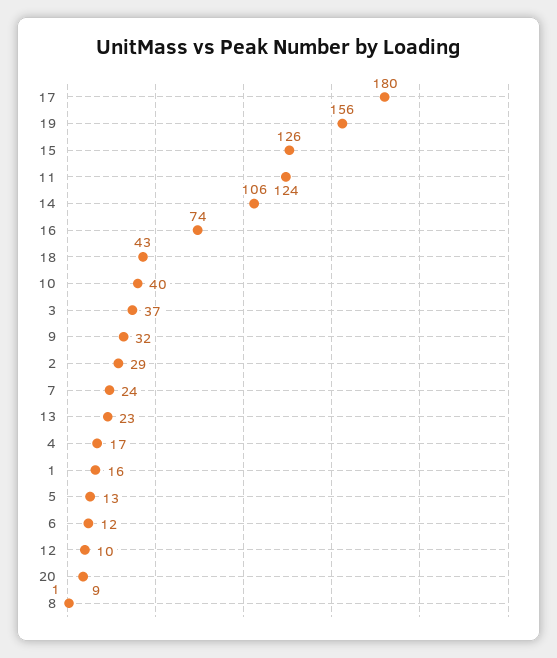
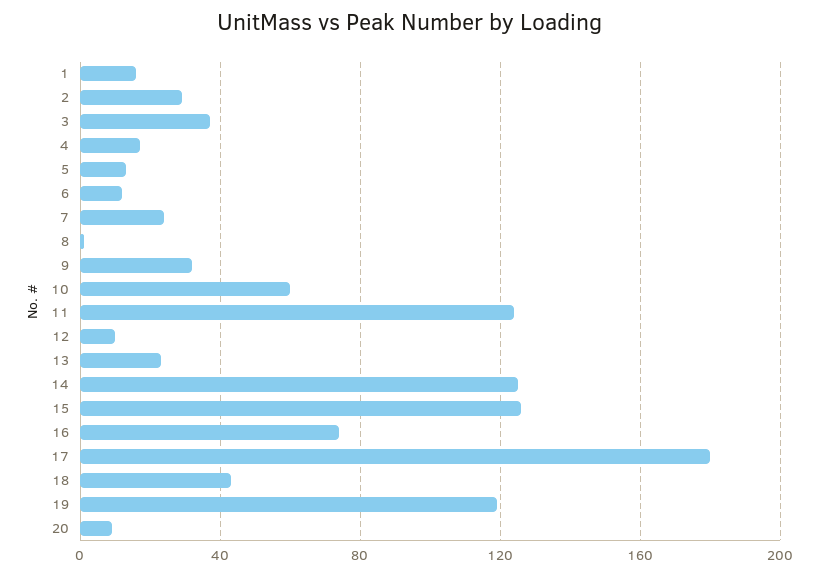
19: 156 -> 120
14: 106 -> 125
10: 40 -> 60

